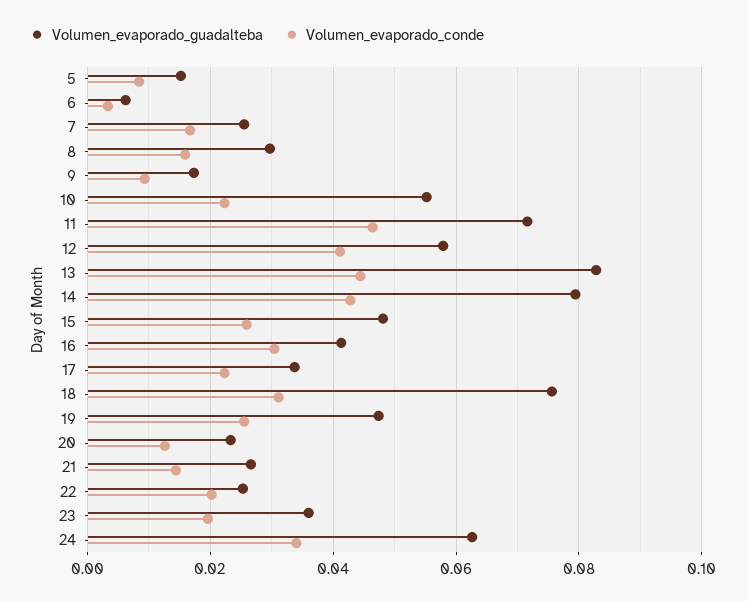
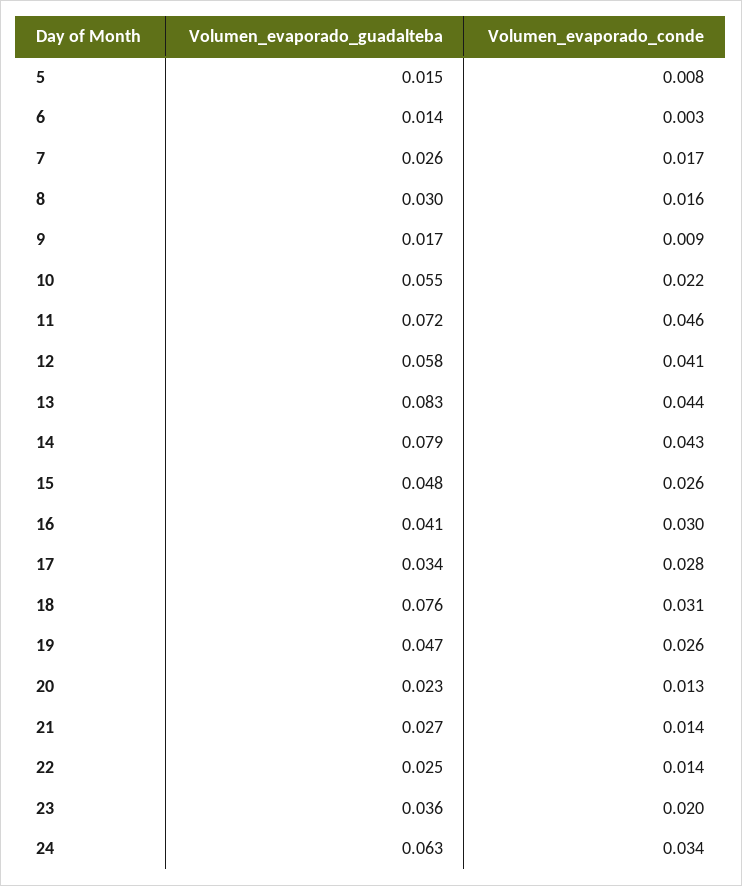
Volumen_evaporado_guadalteba, 6: 0.006 -> 0.014
Volumen_evaporado_conde, 17: 0.022 -> 0.028
Volumen_evaporado_conde, 22: 0.02 -> 0.014

